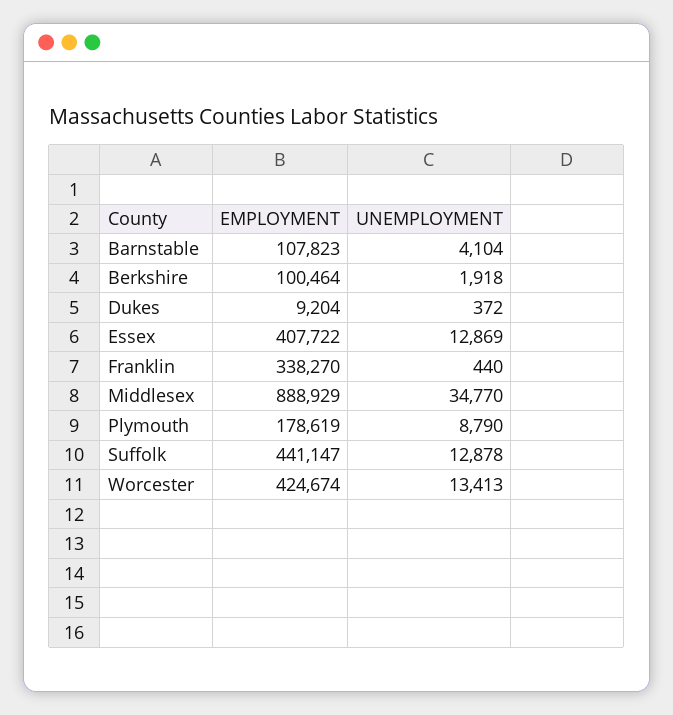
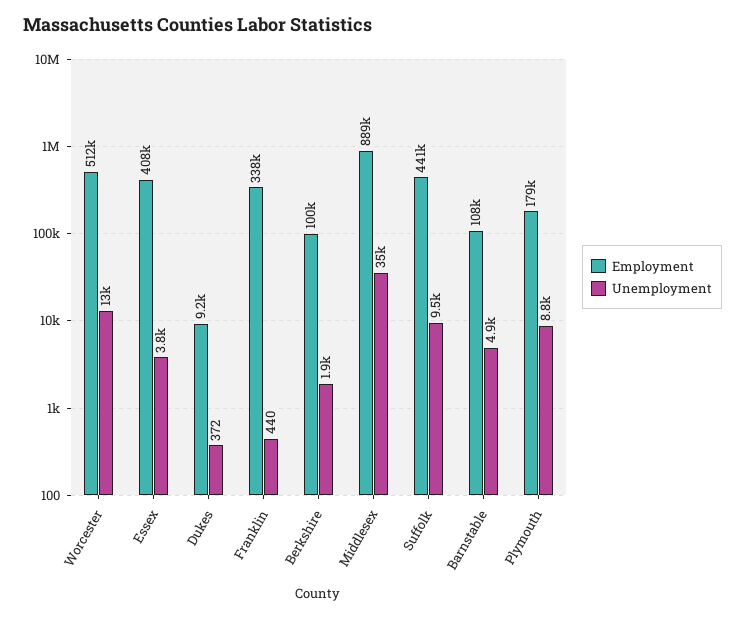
UNEMPLOYMENT, Barnstable: 4104 -> 4900
UNEMPLOYMENT, Essex: 12869 -> 3800
UNEMPLOYMENT, Suffolk: 12878 -> 9500
EMPLOYMENT, Worcester: 424674 -> 512000

